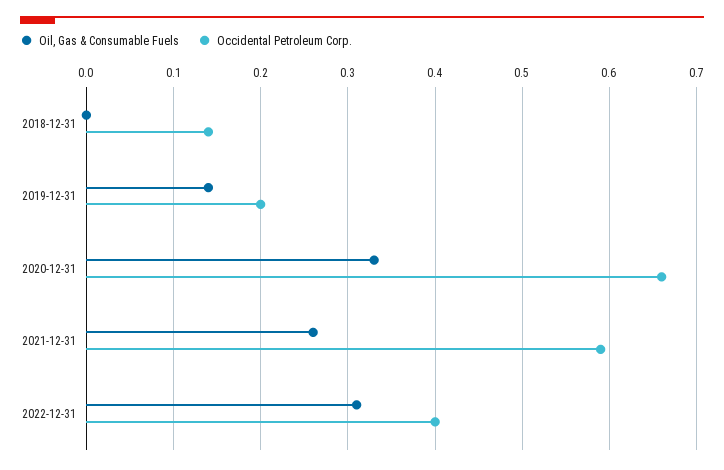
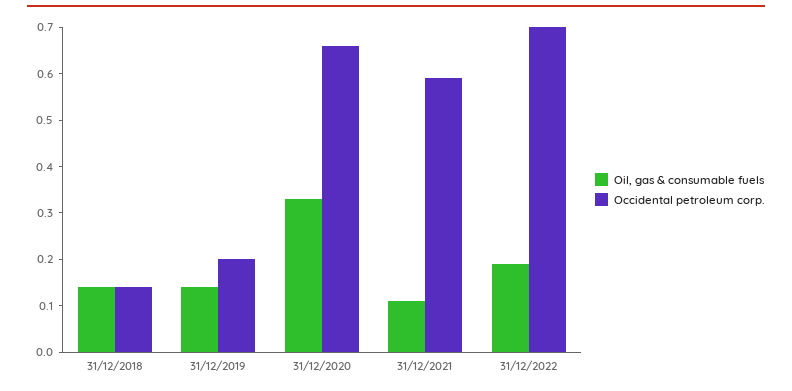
Oil, Gas & Consumable Fuels, 2018-12-31: 0 -> 0.15
Oil, Gas & Consumable Fuels, 2021-12-31: 0.26 -> 0.1
Oil, Gas & Consumable Fuels, 2022-12-31: 0.31 -> 0.2
Occidental Petroleum Corp., 2022-12-31: 0.4 -> 0.7

